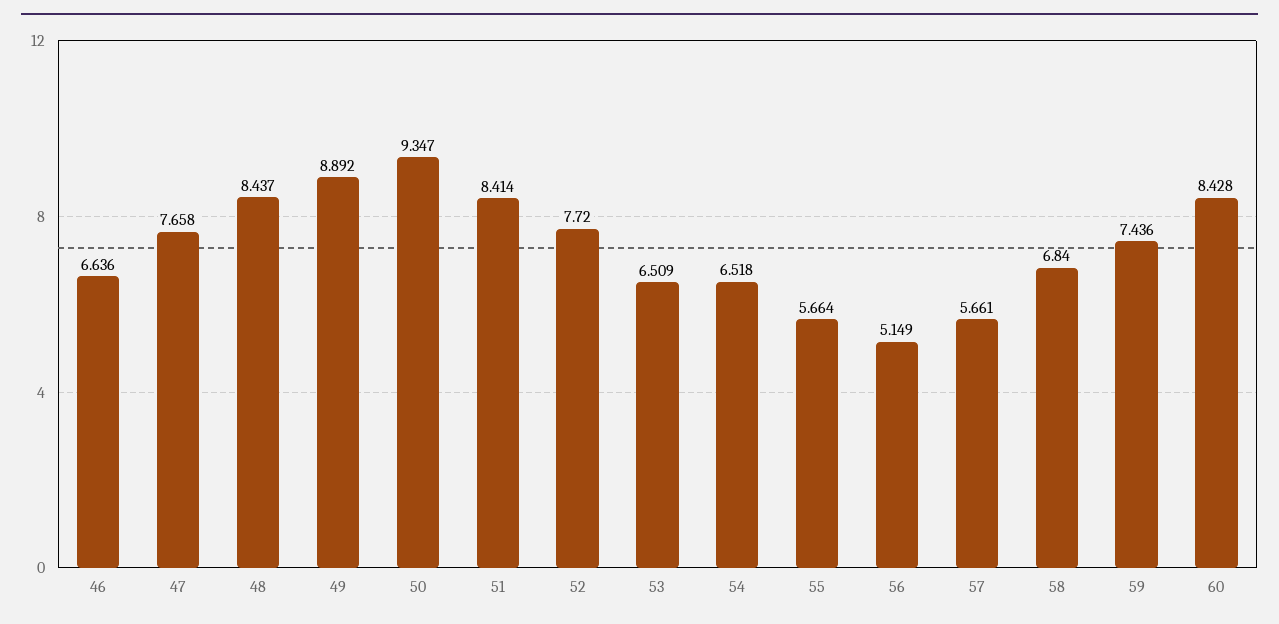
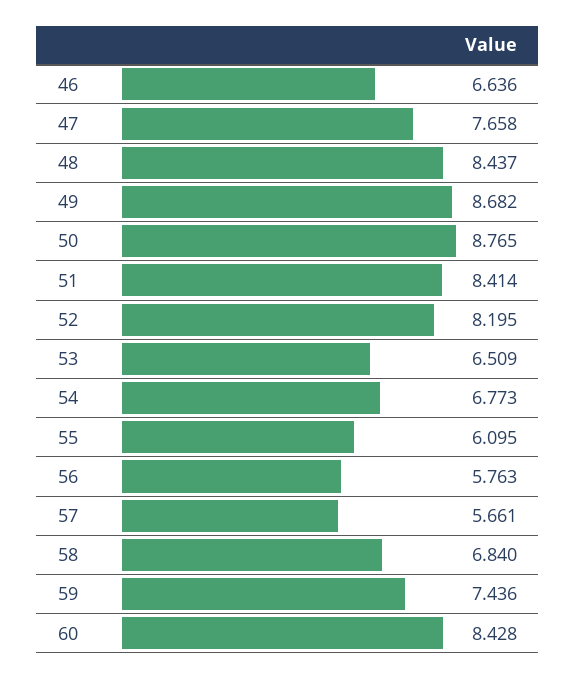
49: 8.892 -> 8.682
50: 9.347 -> 8.765
52: 7.72 -> 8.195
54: 6.518 -> 6.773
55: 5.664 -> 6.095
56: 5.149 -> 5.763

